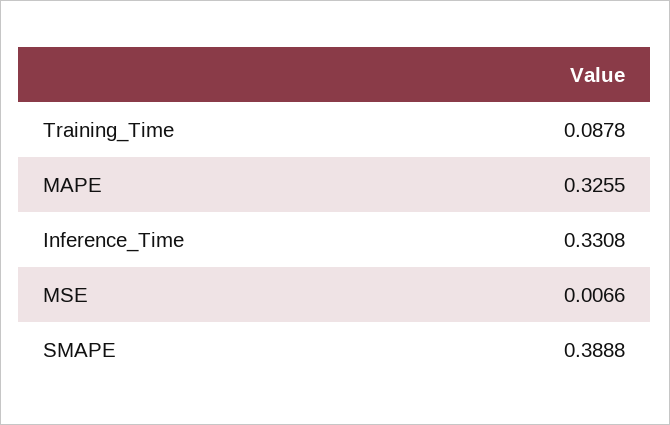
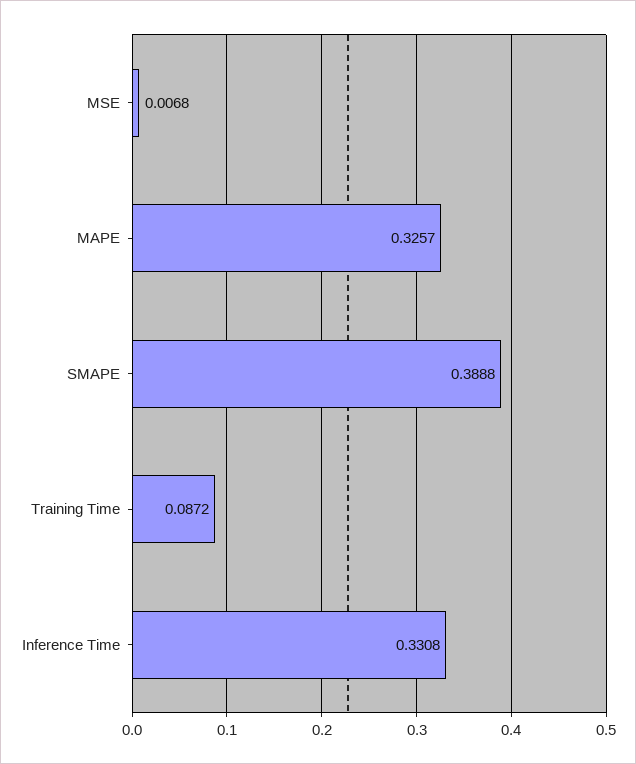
Training_Time: 0.0878 -> 0.0872
MAPE: 0.3255 -> 0.3257
MSE: 0.0066 -> 0.0068

